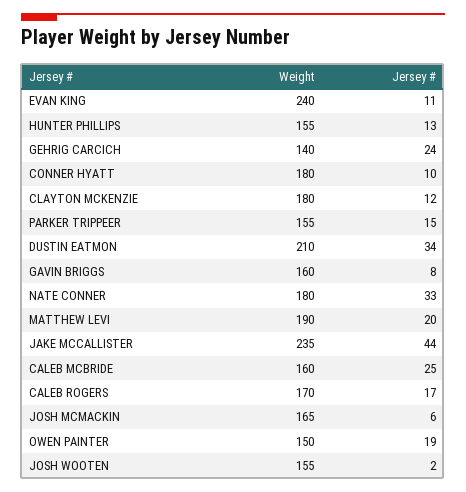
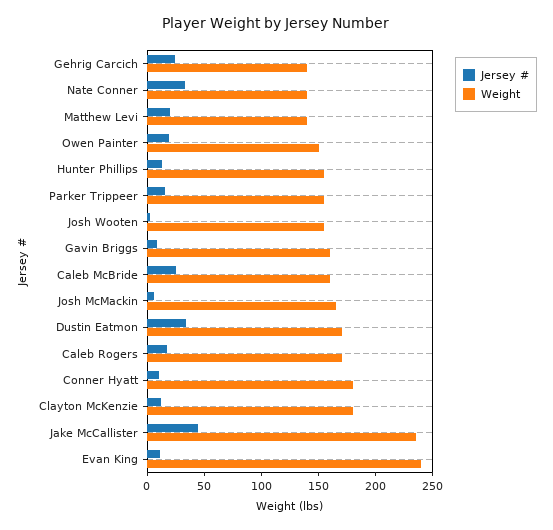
Weight, DUSTIN EATMON: 210 -> 170
Weight, NATE CONNER: 180 -> 140
Weight, MATTHEW LEVI: 190 -> 140

